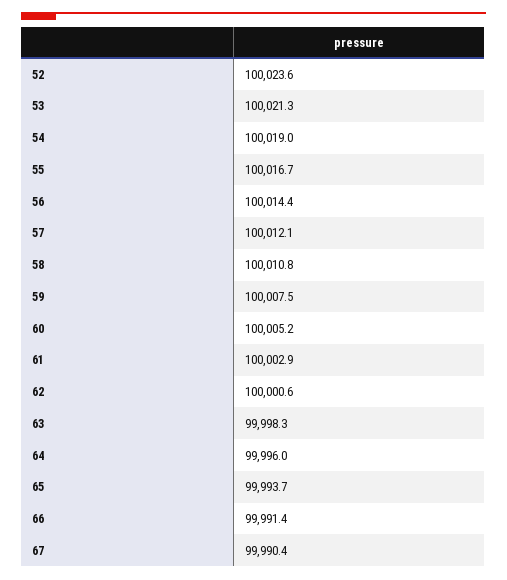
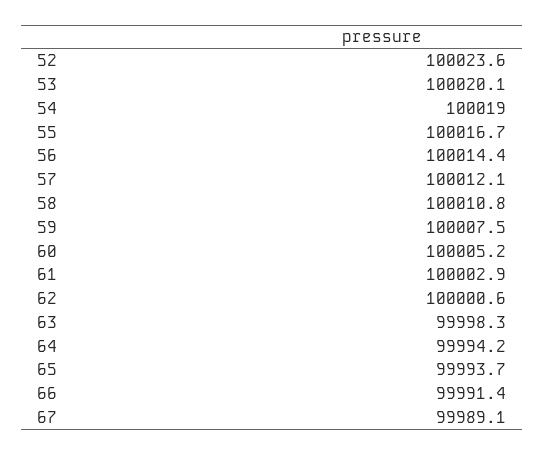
53: 100021.3 -> 100020.1
64: 99996 -> 99994.2
67: 99990.4 -> 99989.1

